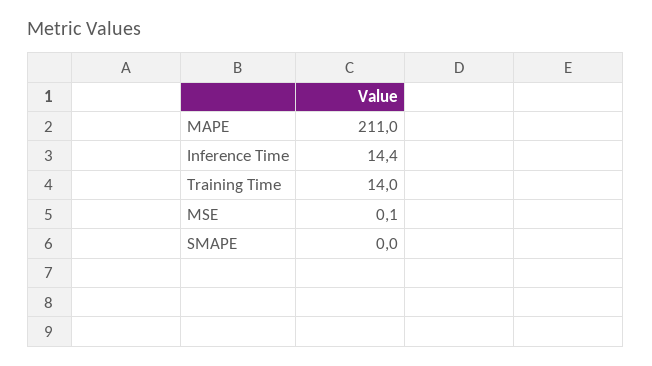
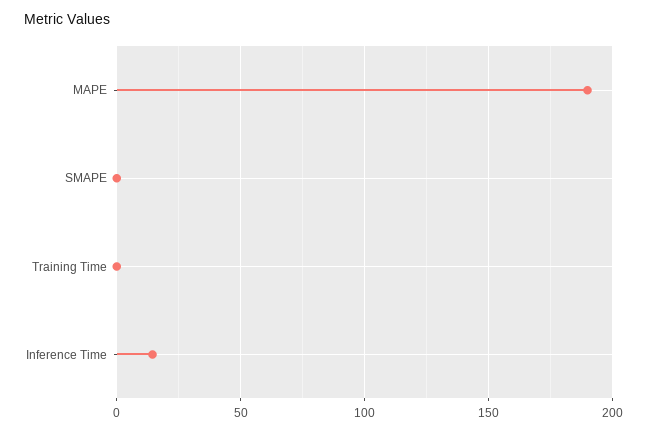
MAPE: 211 -> 190
Training Time: 14 -> 0
MSE: 0.1 -> none

